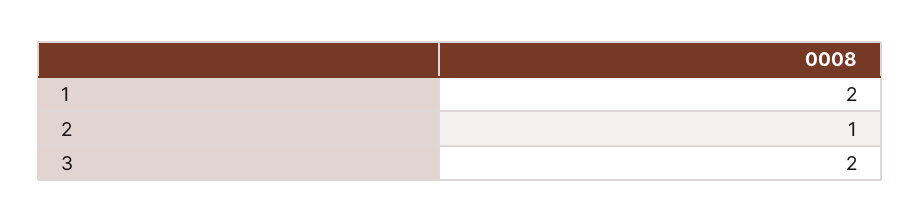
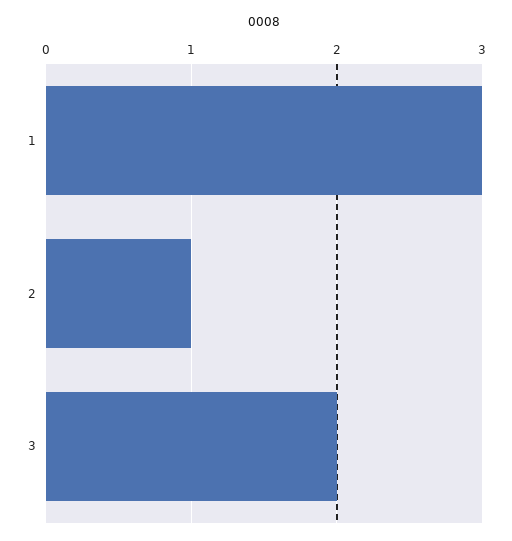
1: 2 -> 3

